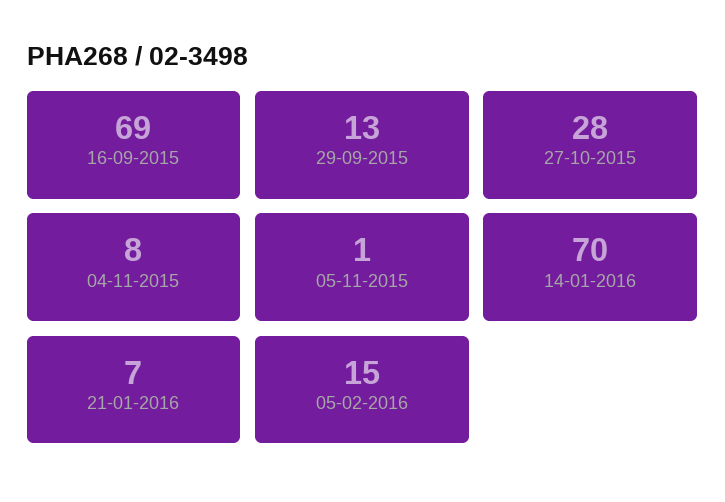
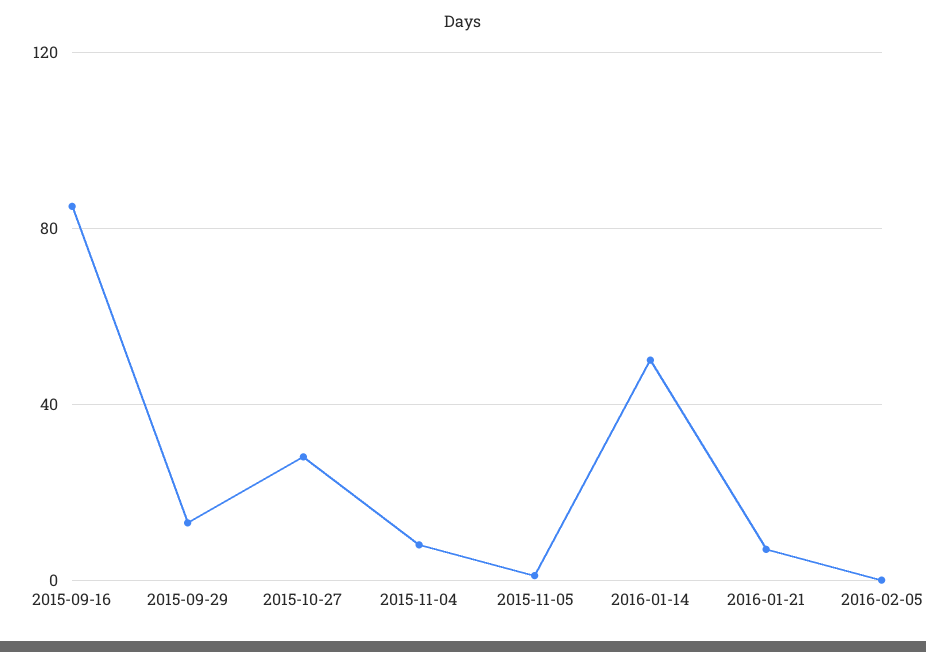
16-09-2015: 69 -> 85
14-01-2016: 70 -> 50
05-02-2016: 15 -> 0

